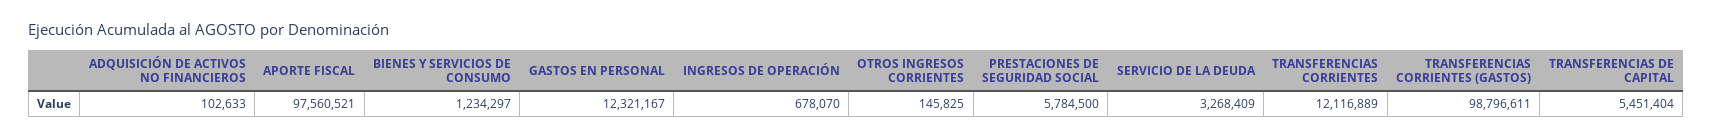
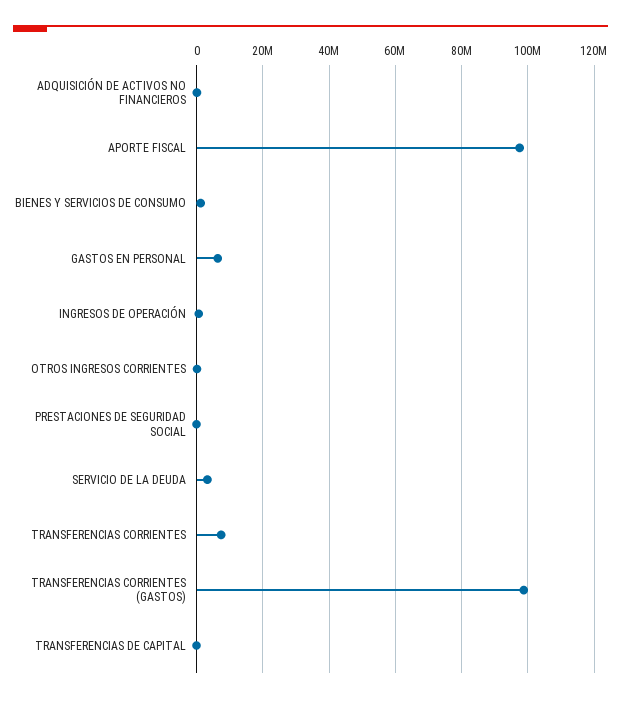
GASTOS EN PERSONAL: 12321167 -> 6000000
PRESTACIONES DE SEGURIDAD SOCIAL: 5784500 -> 0
TRANSFERENCIAS CORRIENTES: 12116889 -> 8000000
TRANSFERENCIAS DE CAPITAL: 5451404 -> 0

